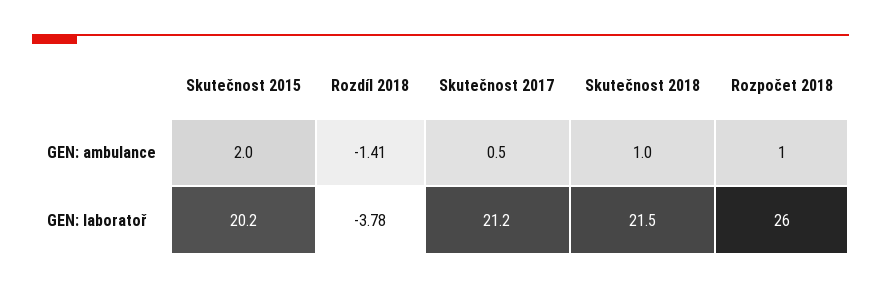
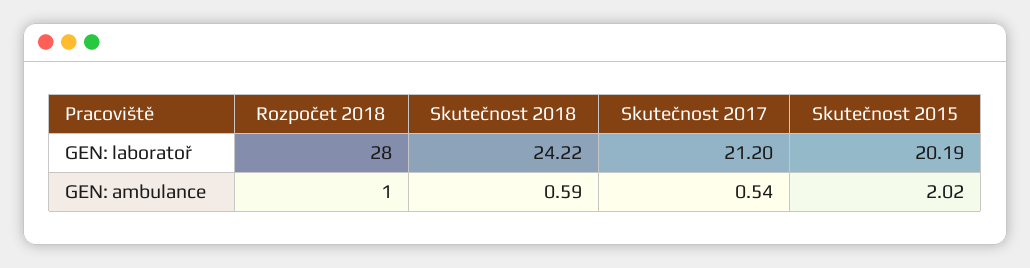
Rozdíl 2018, GEN: ambulance: -1.41 -> none
Skutečnost 2018, GEN: ambulance: 1 -> 0.59
Rozdíl 2018, GEN: laboratoř: -3.78 -> none
Skutečnost 2018, GEN: laboratoř: 21.5 -> 24.22
Rozpočet 2018, GEN: laboratoř: 26 -> 28

